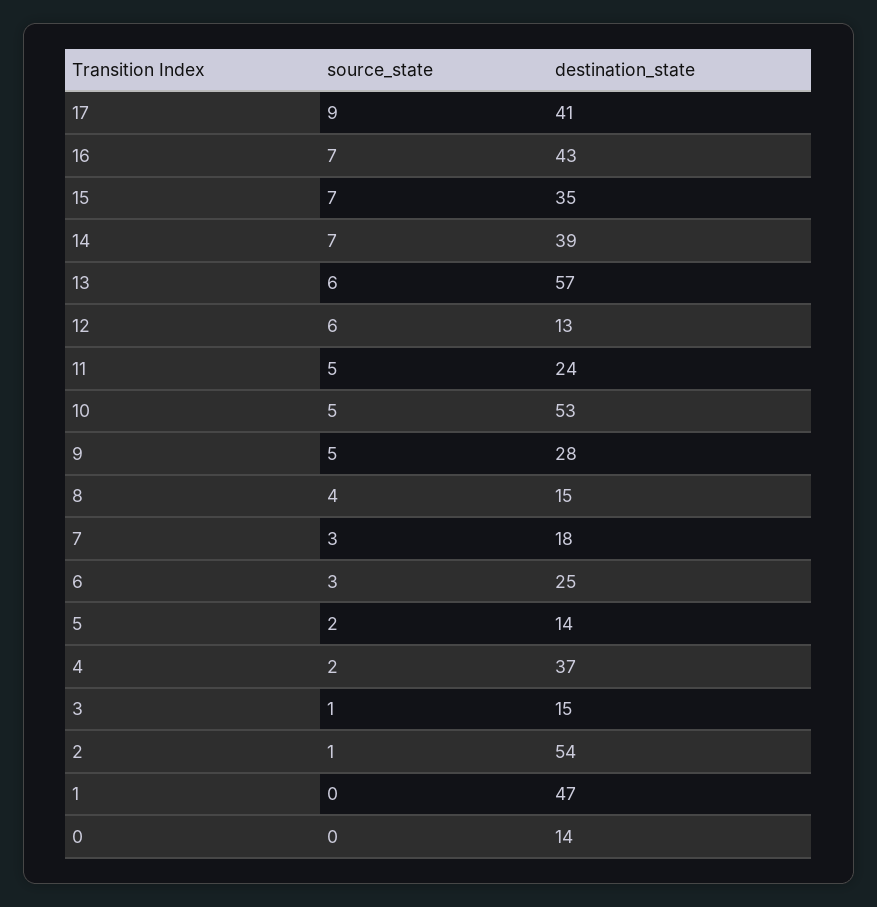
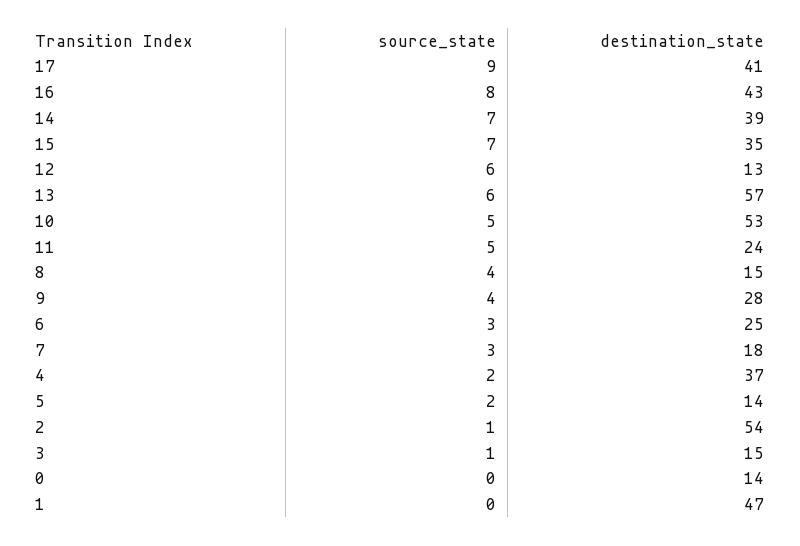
source_state, 16: 7 -> 8
source_state, 9: 5 -> 4

